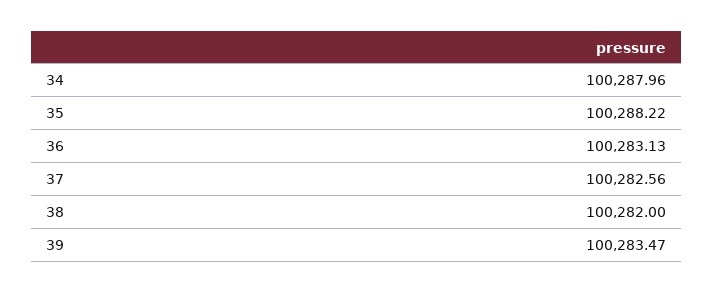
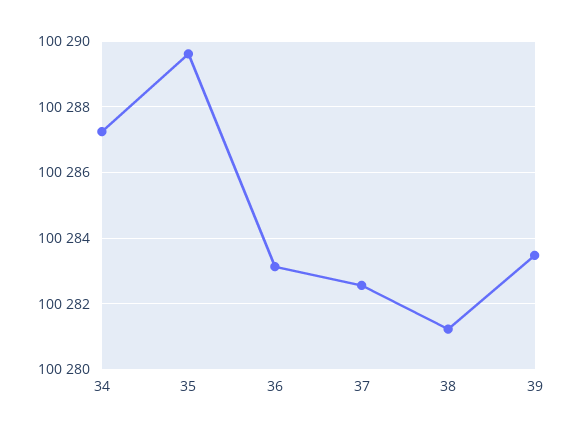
34: 100287.96 -> 100287.2
35: 100288.22 -> 100289.6
38: 100282 -> 100281.2

